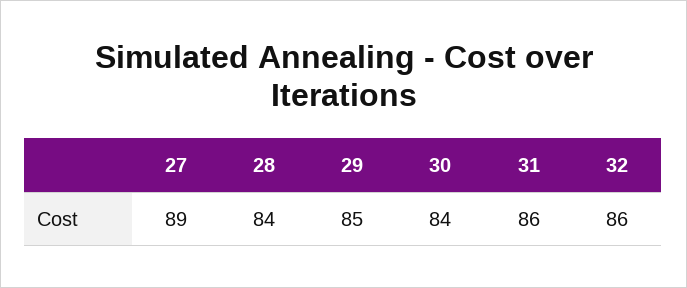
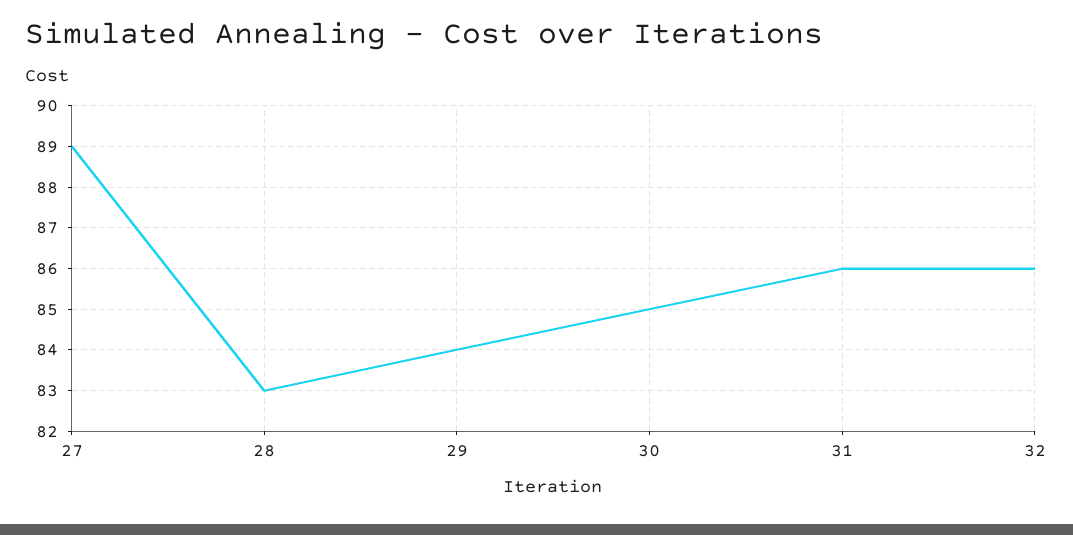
28: 84 -> 83
29: 85 -> 84
30: 84 -> 85

